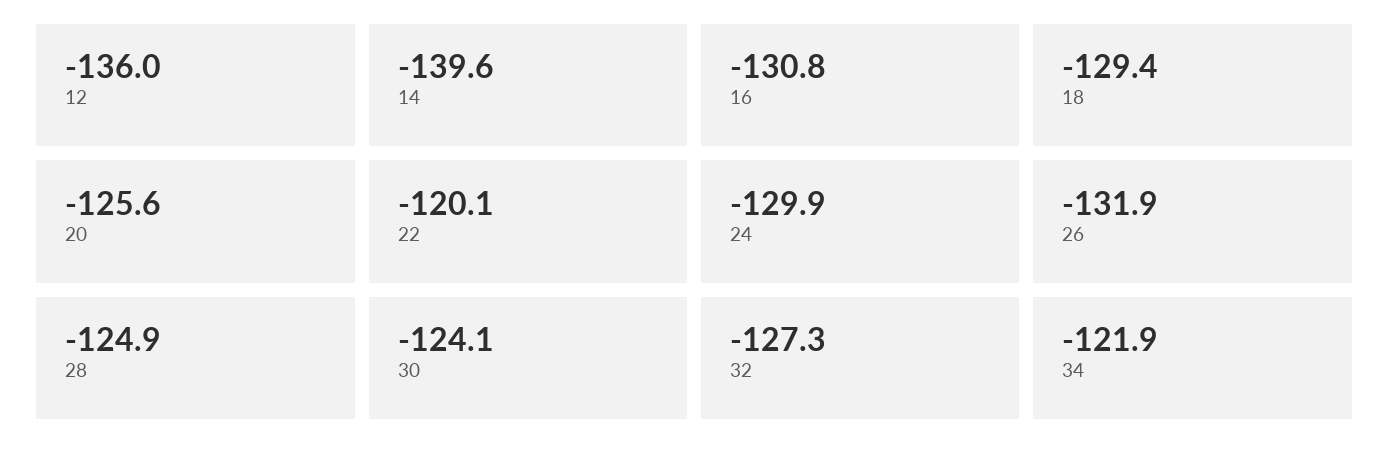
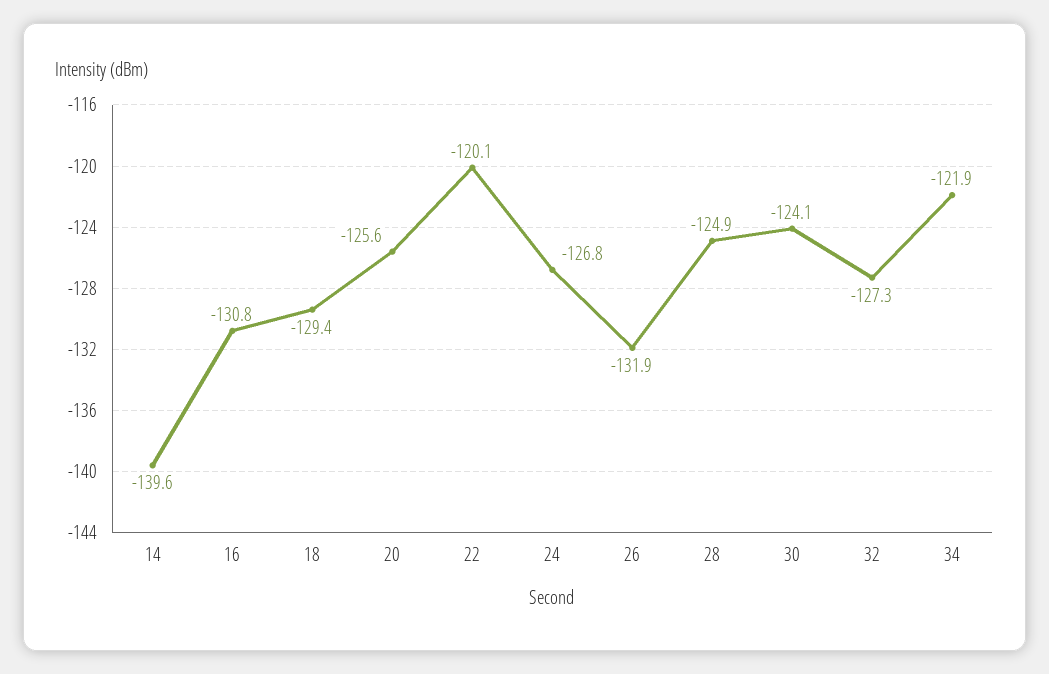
12: -136 -> none
24: -129.9 -> -126.8

